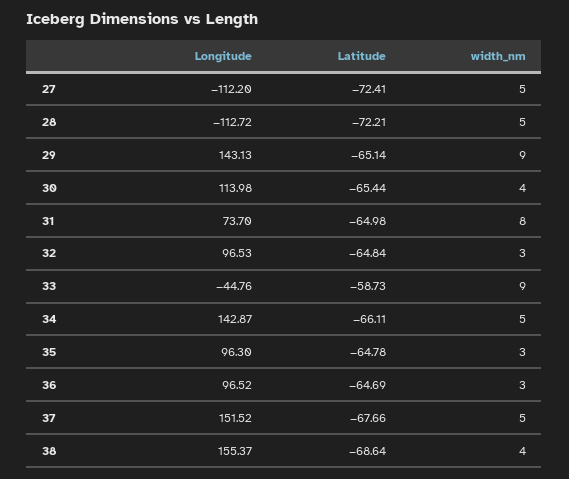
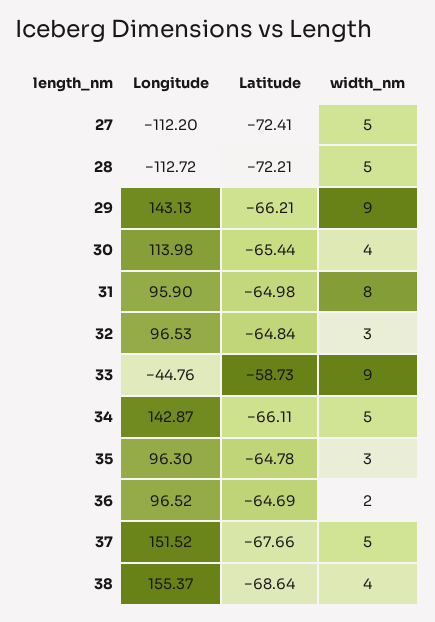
Latitude, 29: -65.14 -> -66.21
Longitude, 31: 73.7 -> 95.9
width_nm, 36: 3 -> 2

